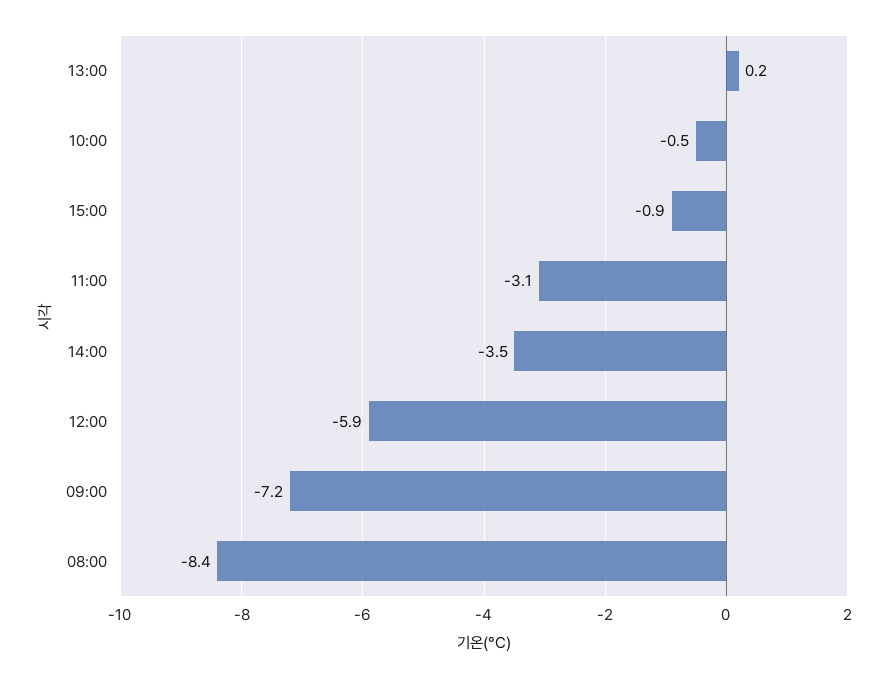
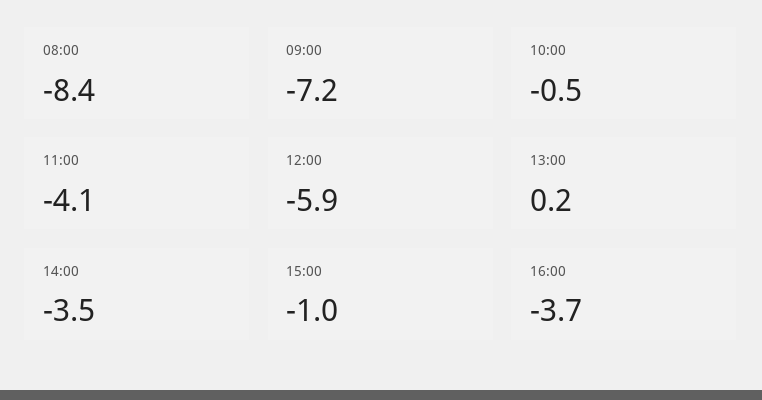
15:00: -0.9 -> -1
11:00: -3.1 -> -4.1
16:00: none -> -3.7

